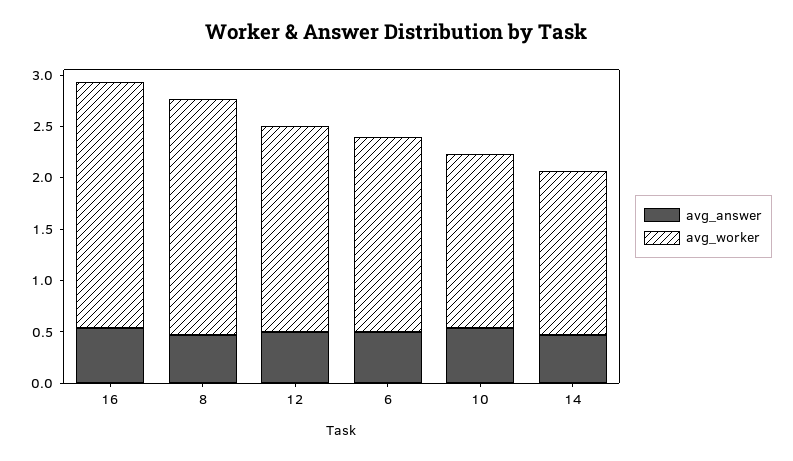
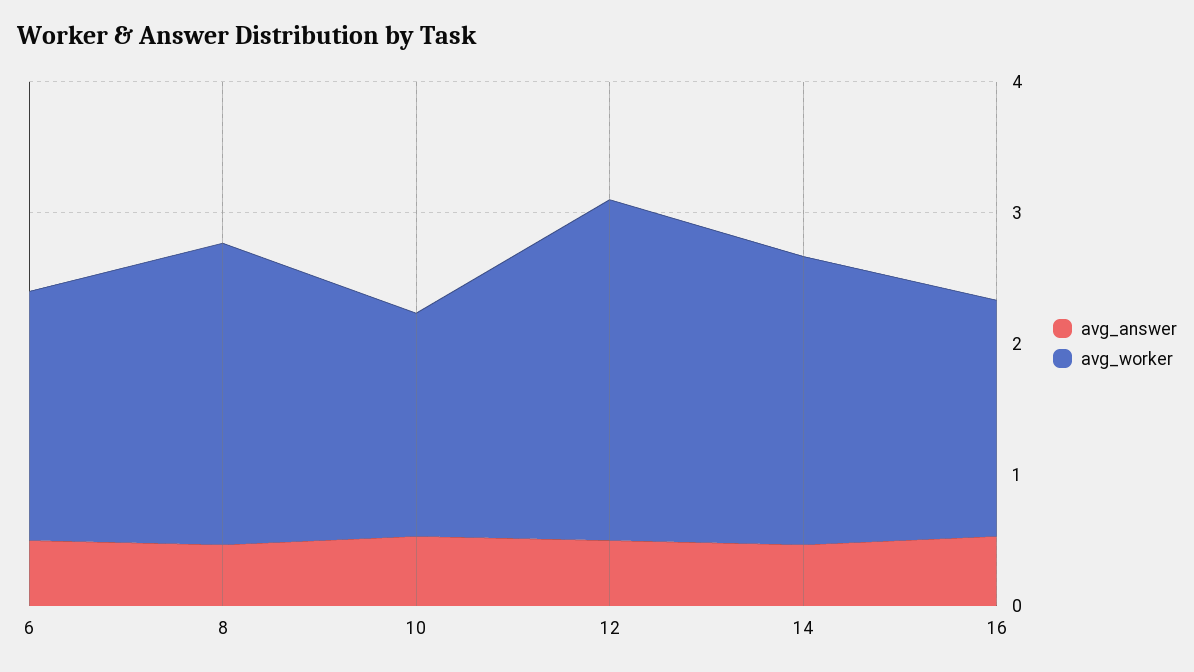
avg_worker, 16: 2.4 -> 1.8
avg_worker, 12: 2 -> 2.6
avg_worker, 14: 1.6 -> 2.2

